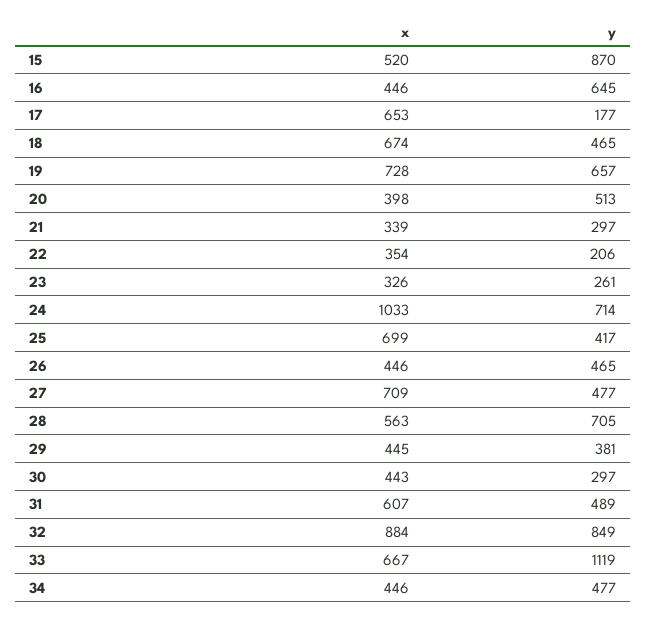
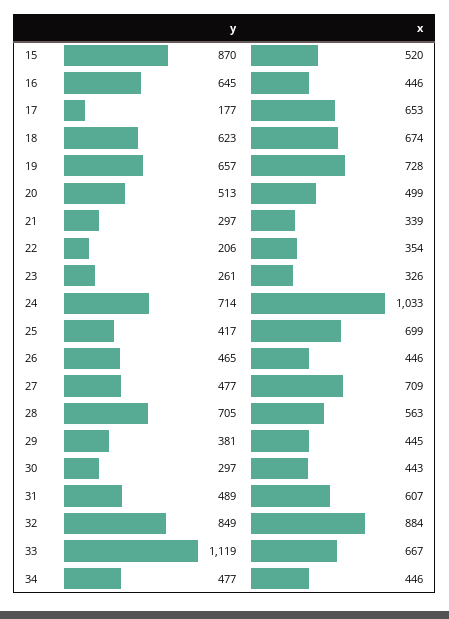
y, 18: 465 -> 623
x, 20: 398 -> 499

